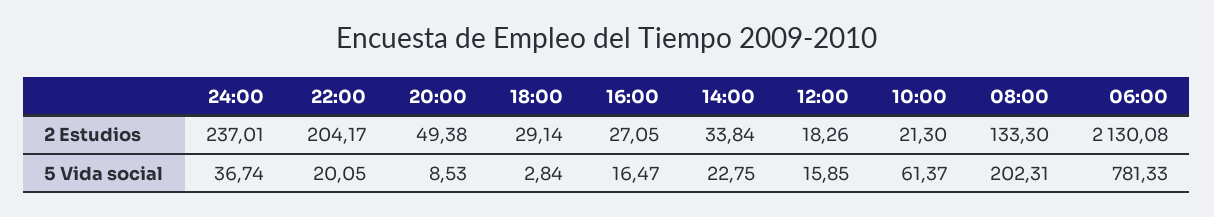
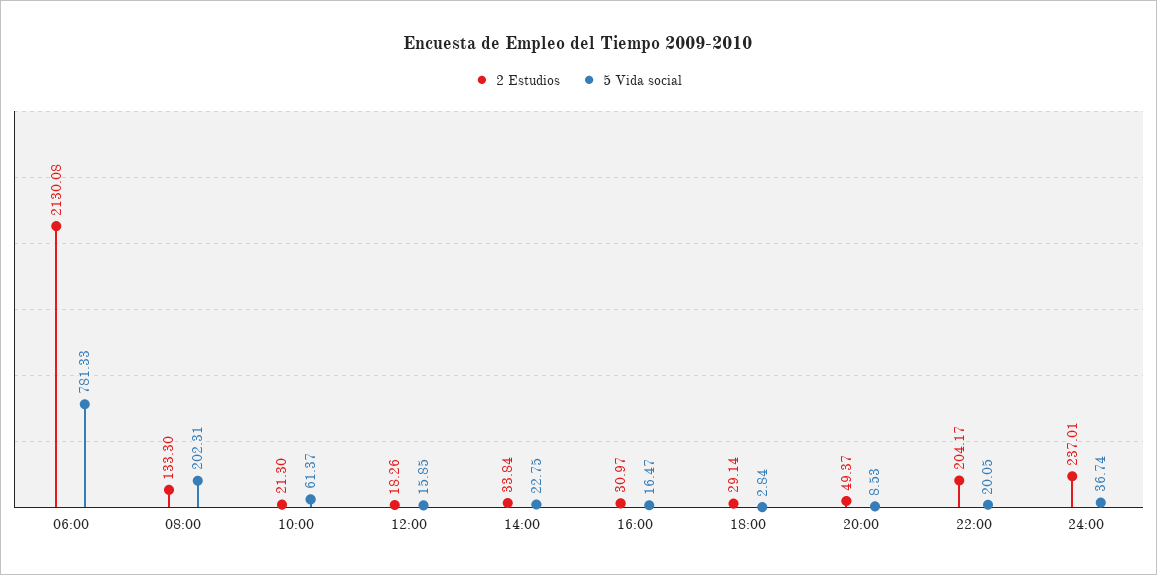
2 Estudios, 20:00: 49.38 -> 49.37
2 Estudios, 16:00: 27.05 -> 30.97

